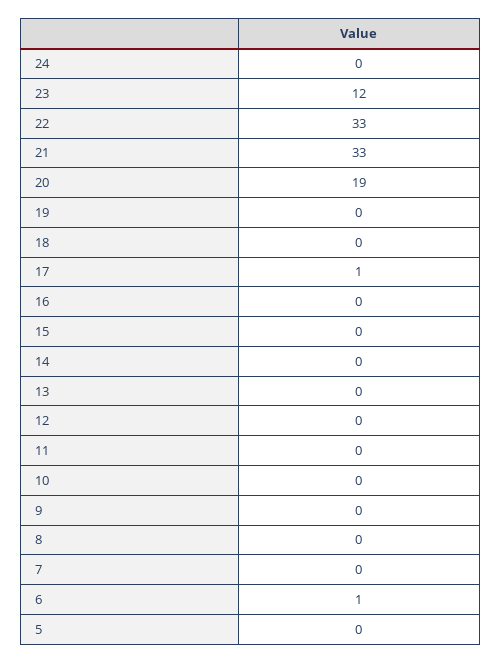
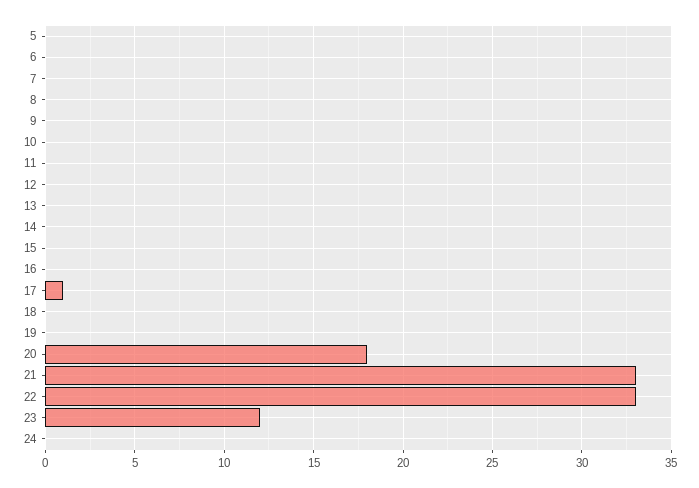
20: 19 -> 18
6: 1 -> 0

